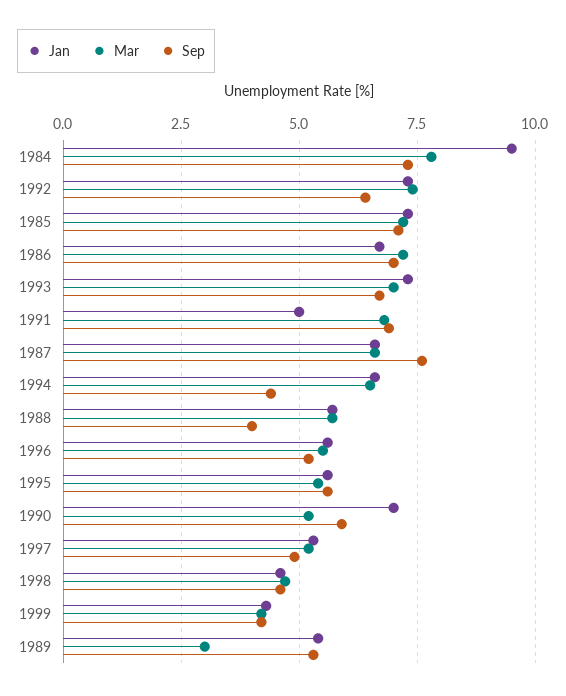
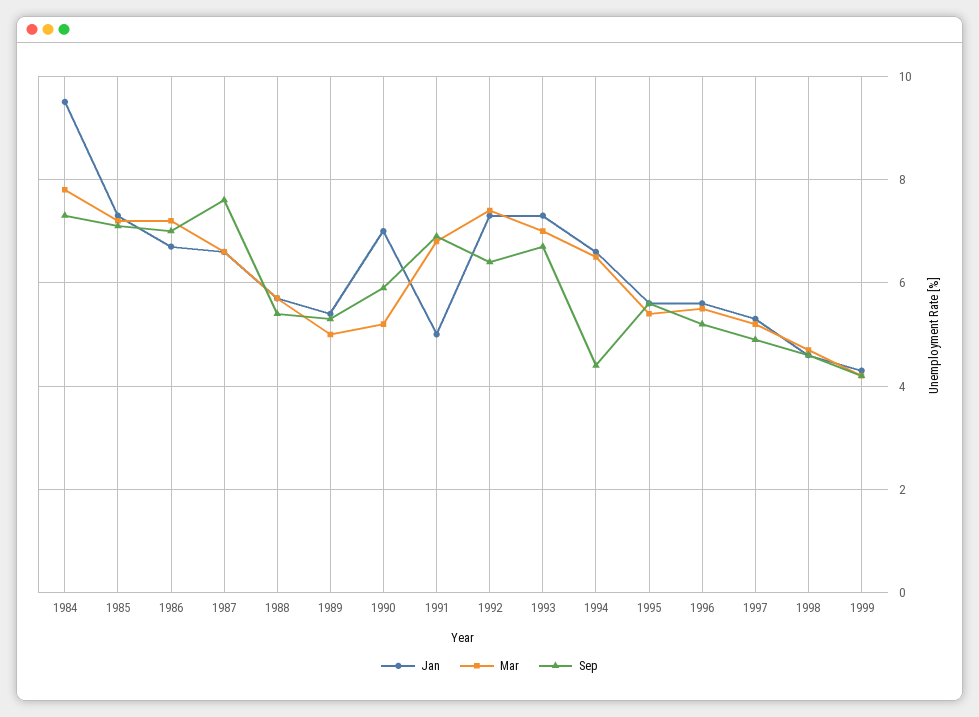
Sep, 1988: 4 -> 5.5
Mar, 1989: 3 -> 5

